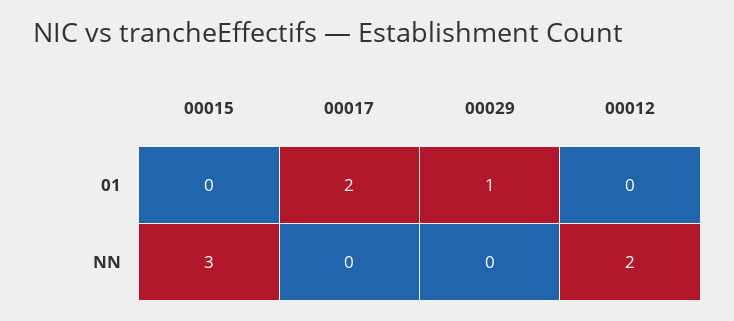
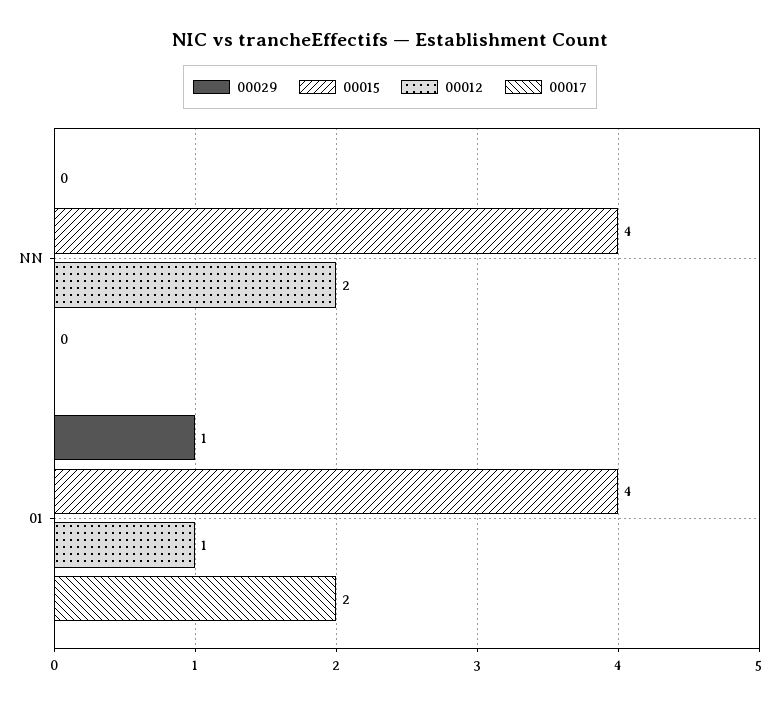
00015, 01: 0 -> 4
00012, 01: 0 -> 1
00015, NN: 3 -> 4

